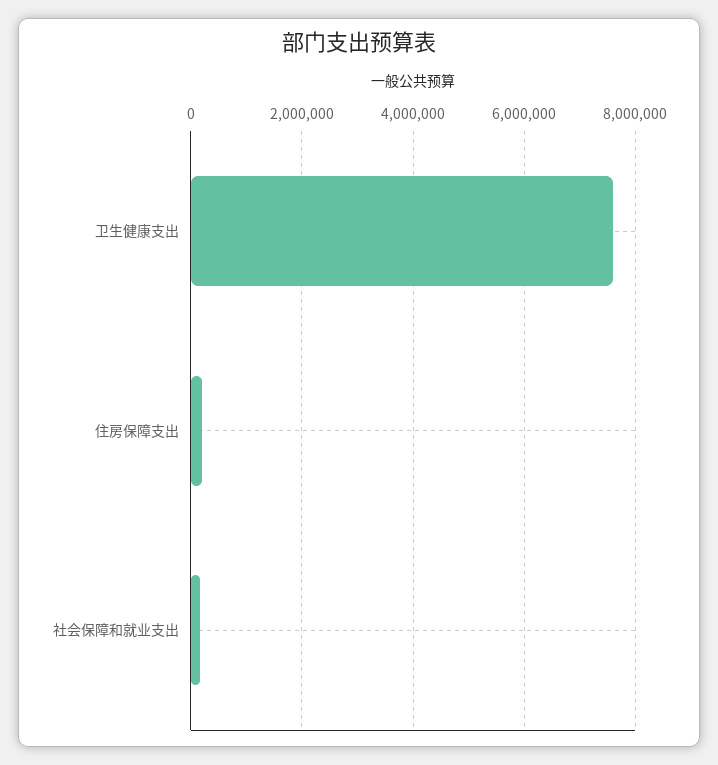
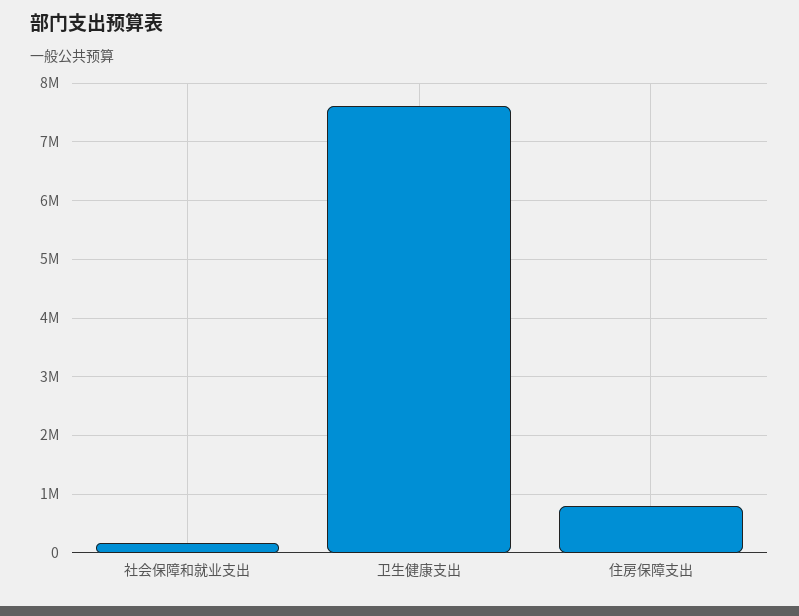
住房保障支出: 200000 -> 800000

